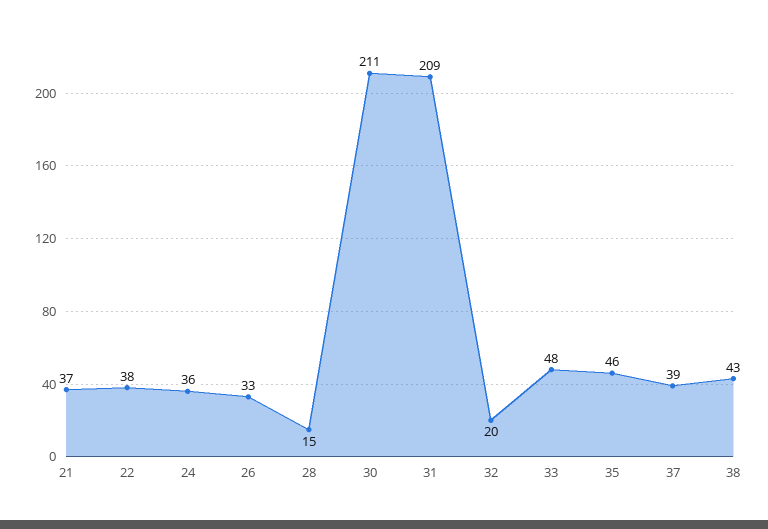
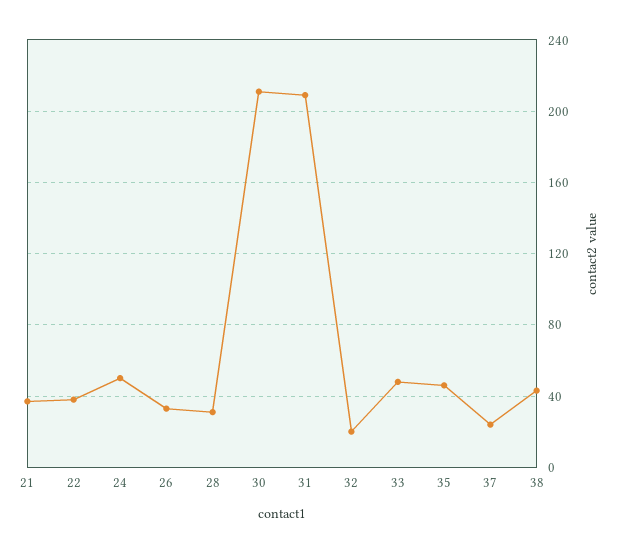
24: 36 -> 50
28: 15 -> 30
37: 39 -> 25

